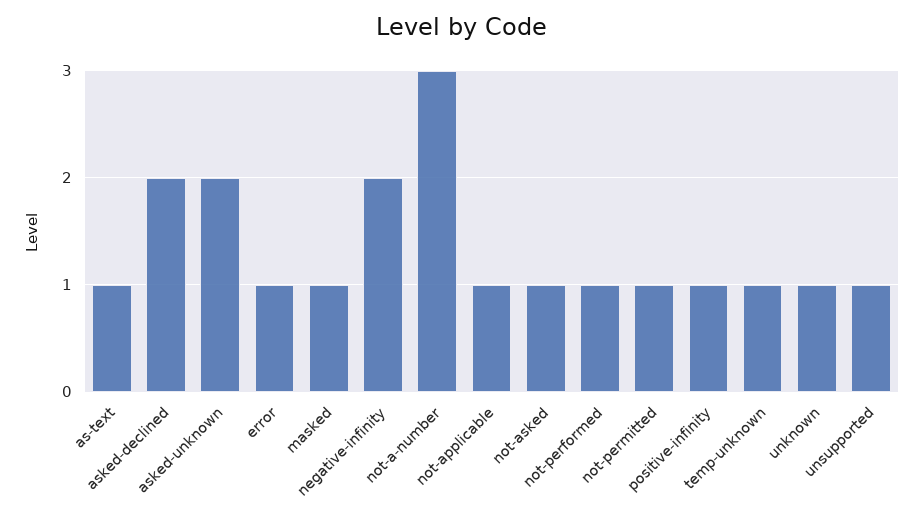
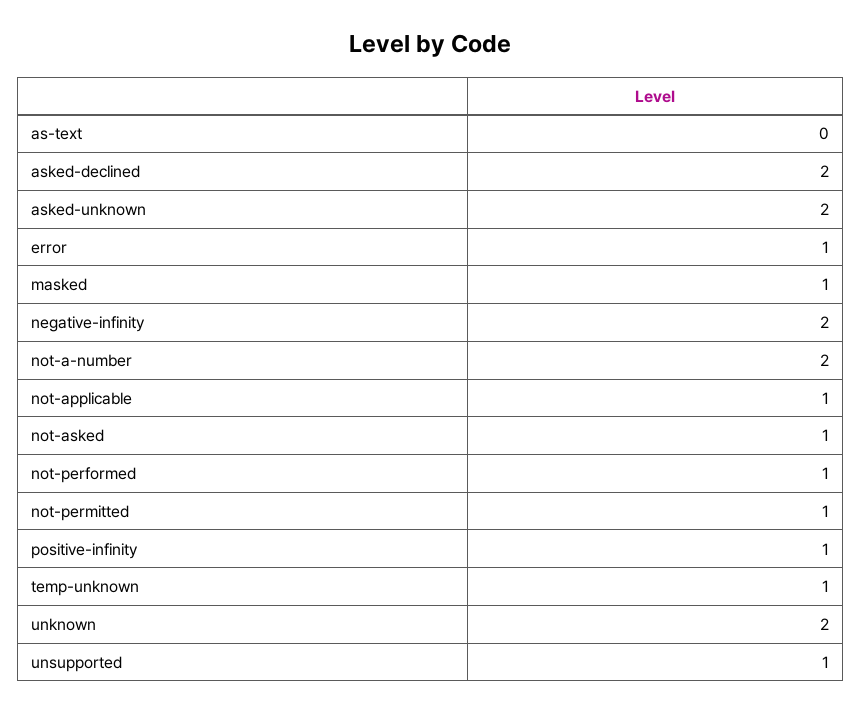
as-text: 1 -> 0
not-a-number: 3 -> 2
unknown: 1 -> 2

